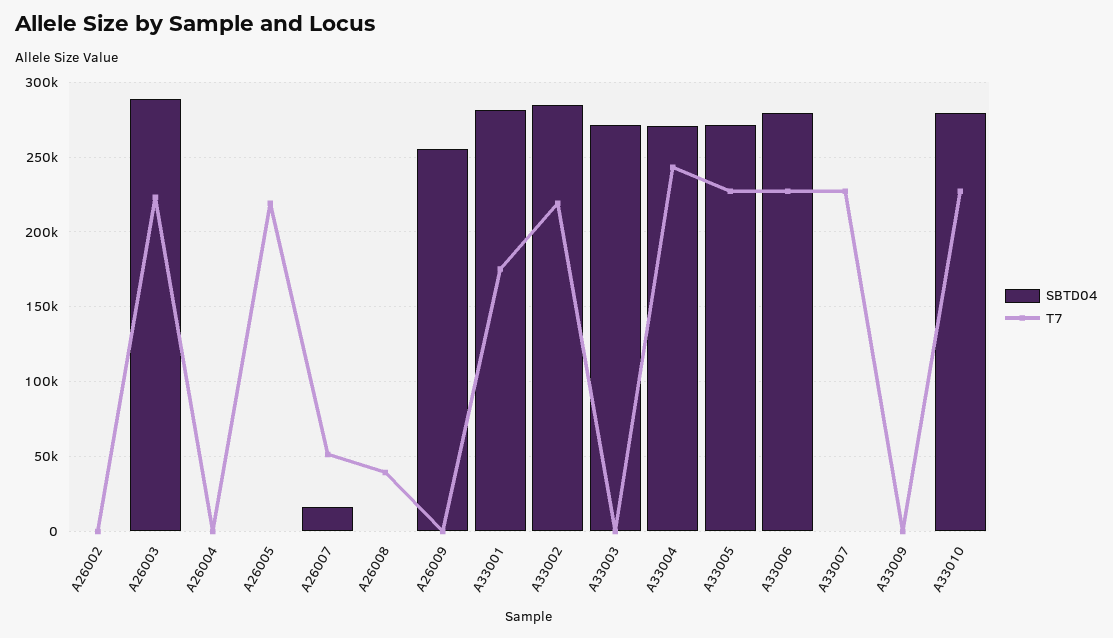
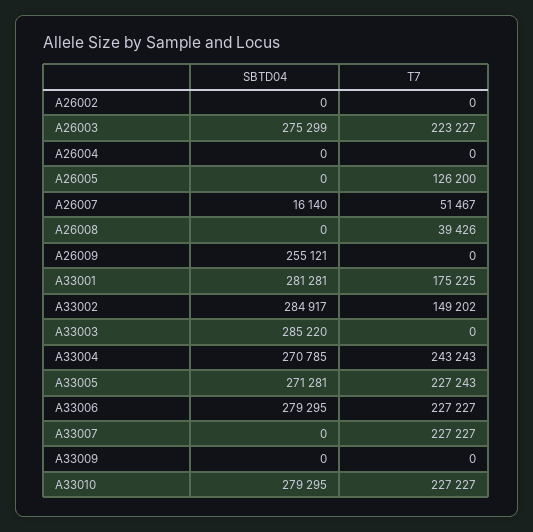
SBTD04, A26003: 290000 -> 275299
T7, A26005: 220000 -> 126200
T7, A33002: 220000 -> 149202
SBTD04, A33003: 270000 -> 285220

